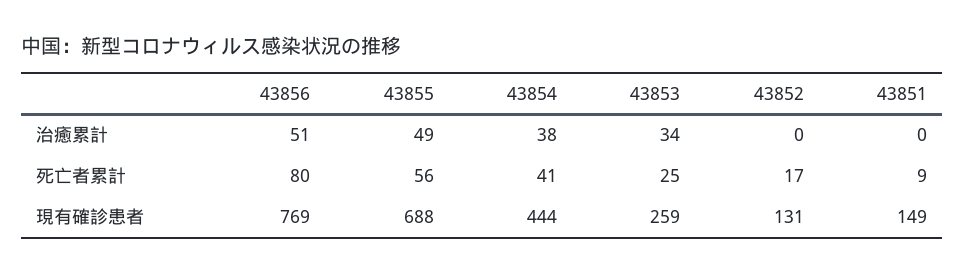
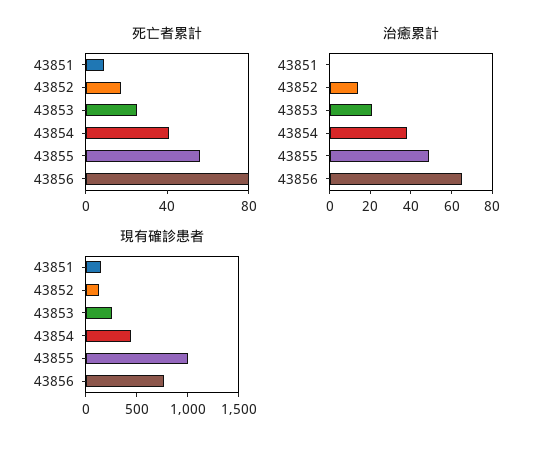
治癒累計, 43856: 51 -> 65
治癒累計, 43853: 34 -> 20
治癒累計, 43852: 0 -> 15
現有確診患者, 43855: 688 -> 1000

